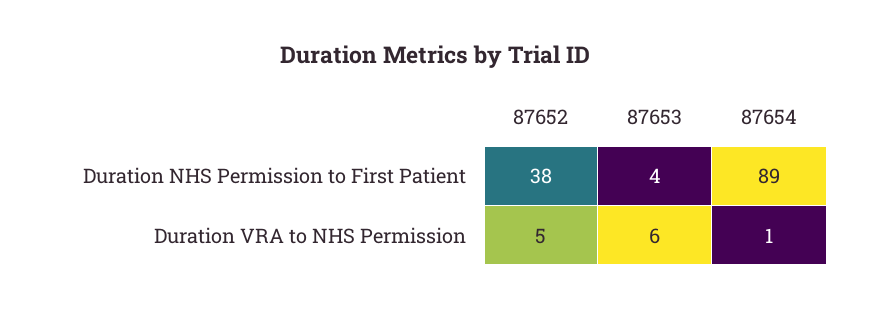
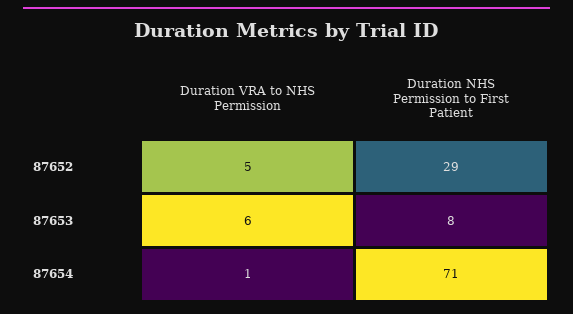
87652, Duration NHS Permission to First Patient: 38 -> 29
87653, Duration NHS Permission to First Patient: 4 -> 8
87654, Duration NHS Permission to First Patient: 89 -> 71

